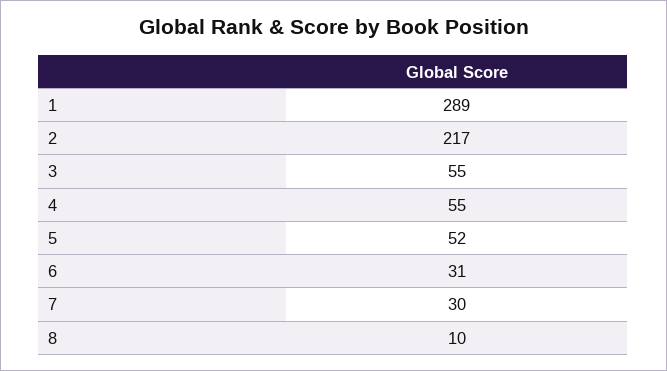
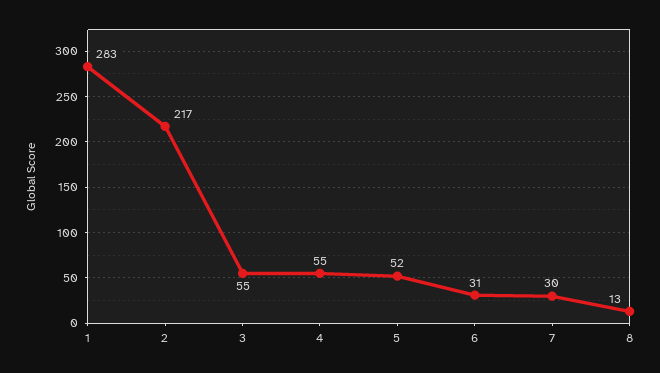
1: 289 -> 283
8: 10 -> 13

